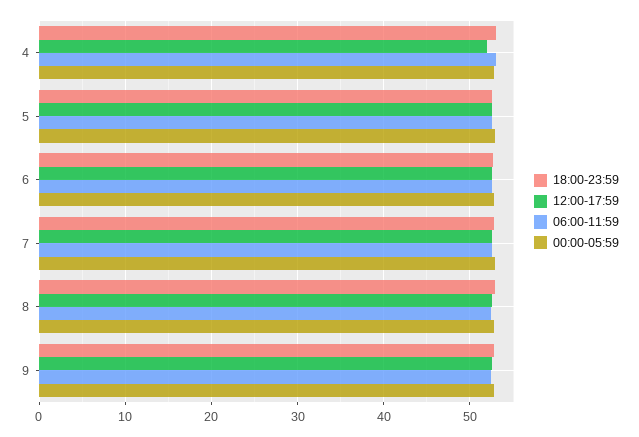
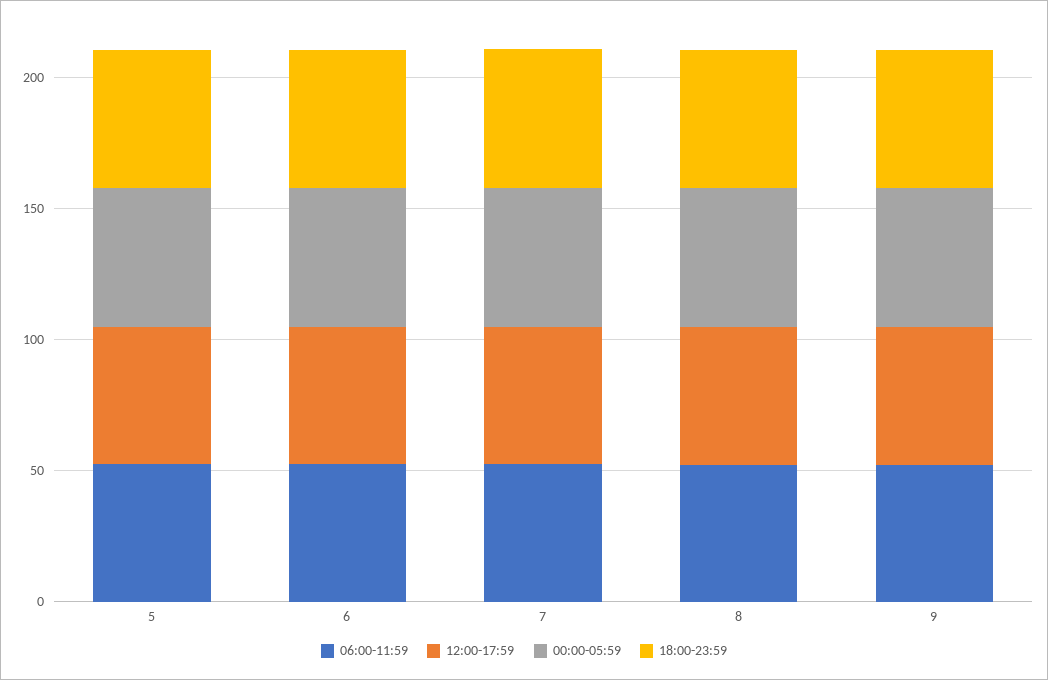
18:00-23:59, 4: 53 -> none
12:00-17:59, 4: 52 -> none
06:00-11:59, 4: 53 -> none
00:00-05:59, 4: 53 -> none

